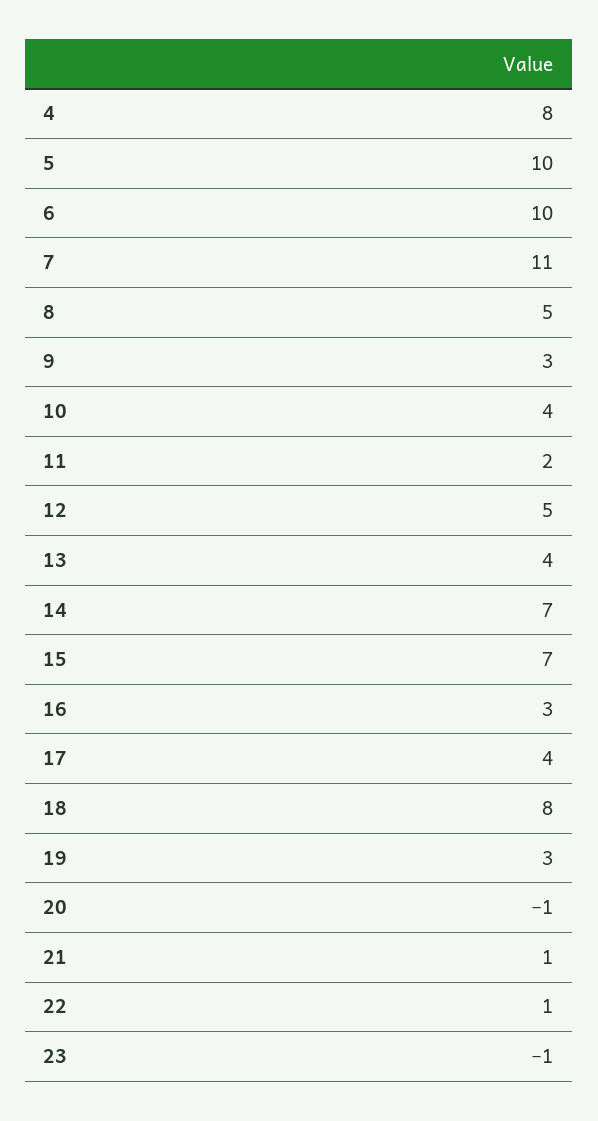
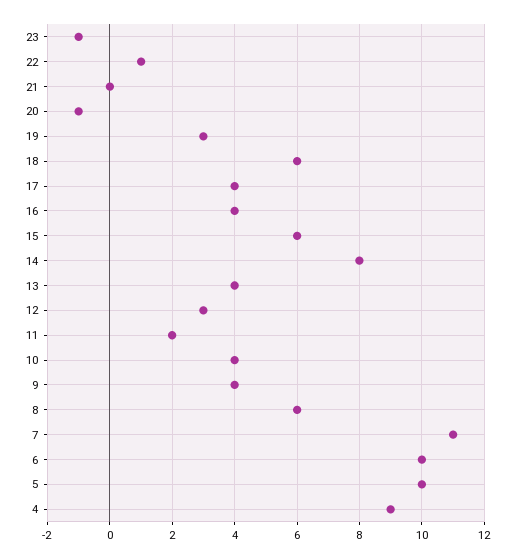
4: 8 -> 9
8: 5 -> 6
9: 3 -> 4
12: 5 -> 3
14: 7 -> 8
15: 7 -> 6
16: 3 -> 4
18: 8 -> 6
21: 1 -> 0

